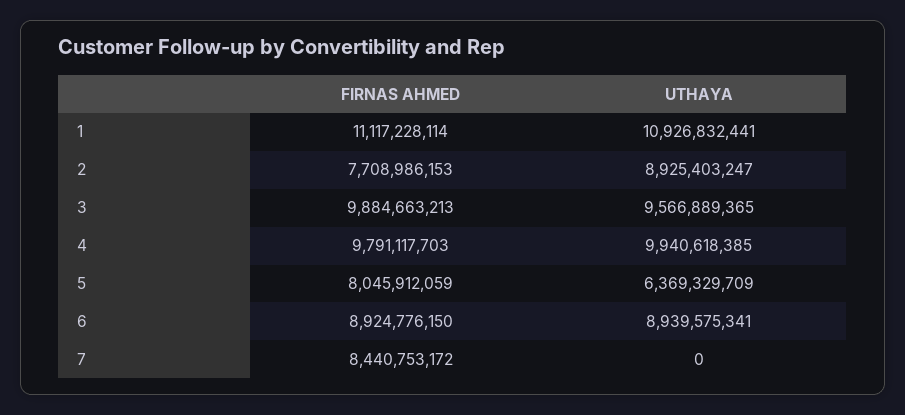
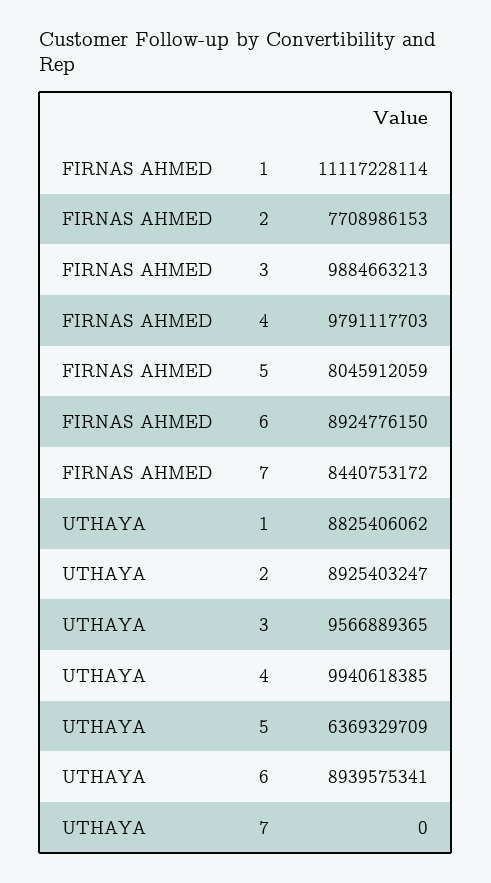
UTHAYA, 1: 10926832441 -> 8825406062

